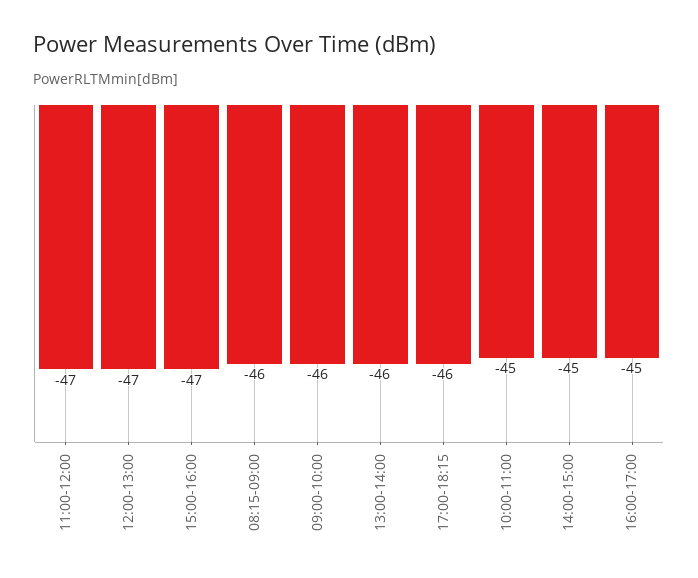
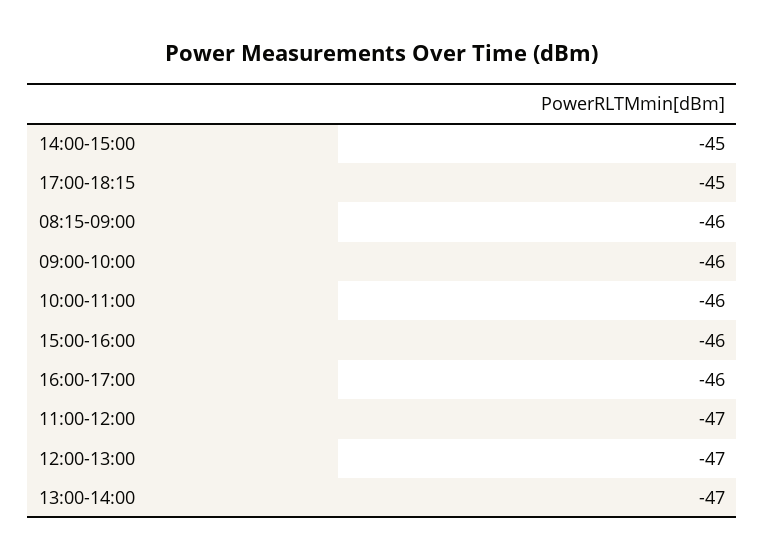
15:00-16:00: -47 -> -46
13:00-14:00: -46 -> -47
17:00-18:15: -46 -> -45
10:00-11:00: -45 -> -46
16:00-17:00: -45 -> -46

